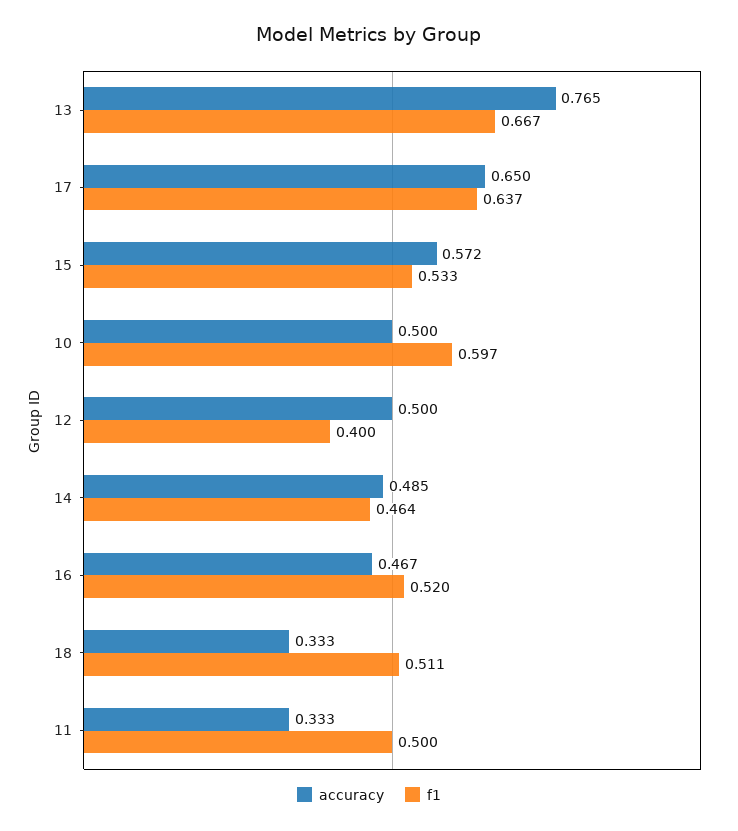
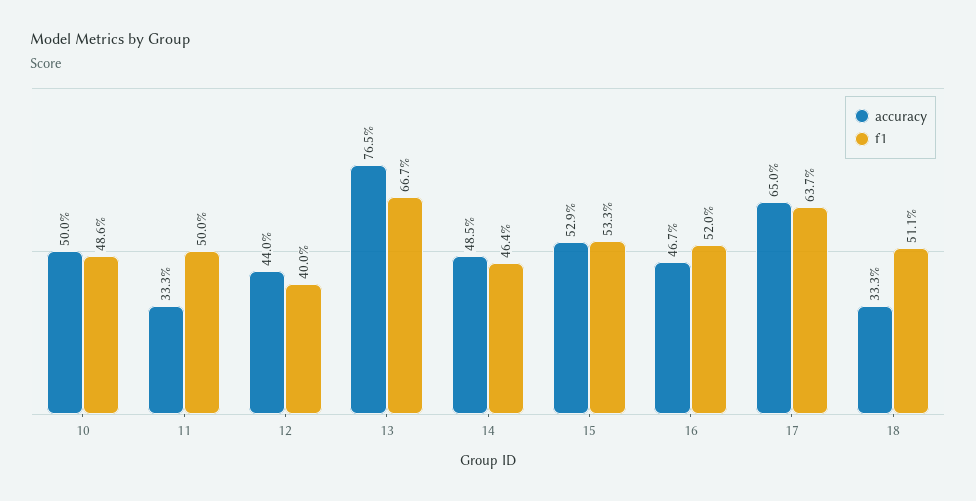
accuracy, 15: 0.572 -> 0.529
f1, 10: 0.597 -> 0.486
accuracy, 12: 0.5 -> 0.44

